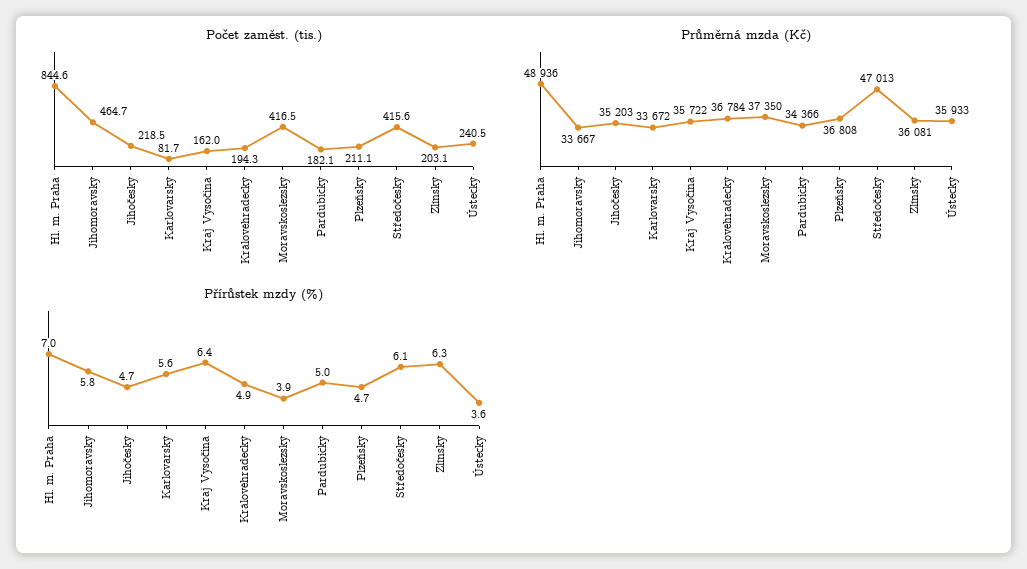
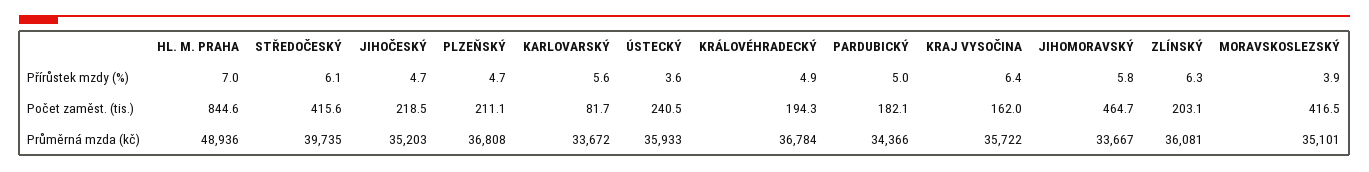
Průměrná mzda (Kč), Moravskoslezský: 37350 -> 35101
Průměrná mzda (Kč), Středočeský: 47013 -> 39735

